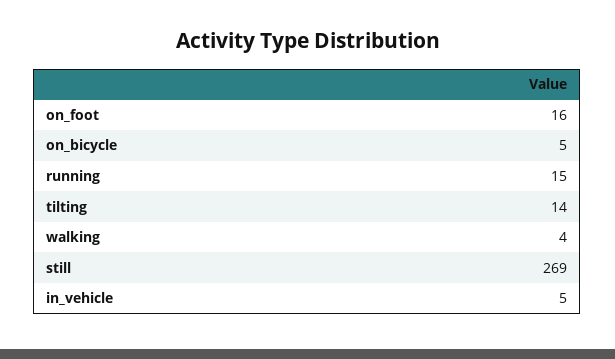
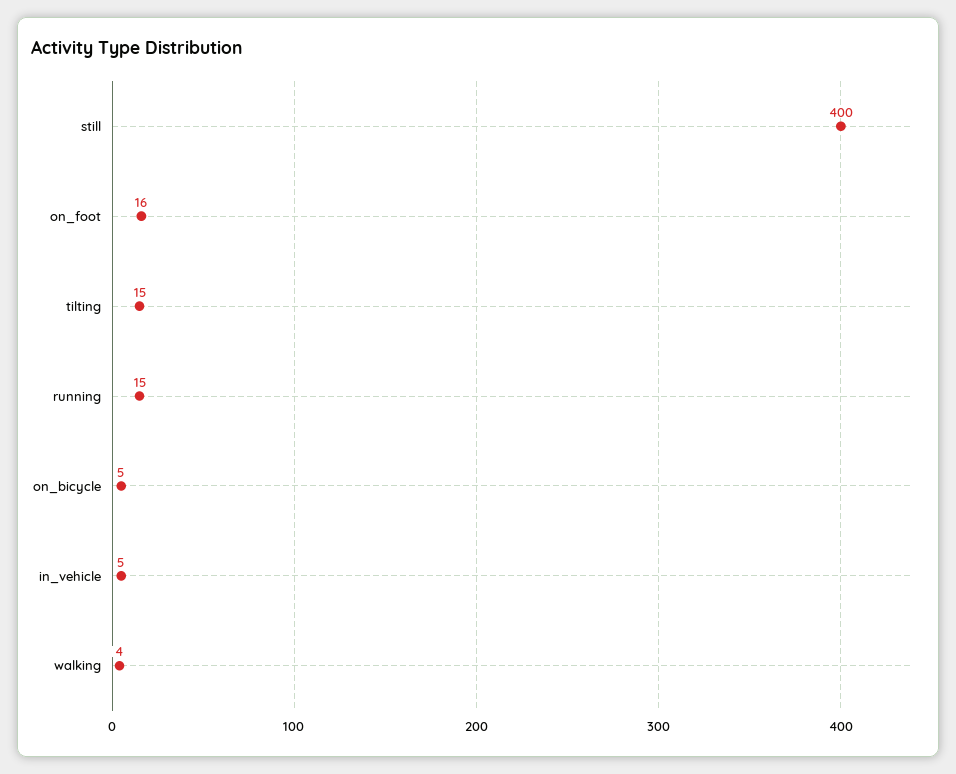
tilting: 14 -> 15
still: 269 -> 400

